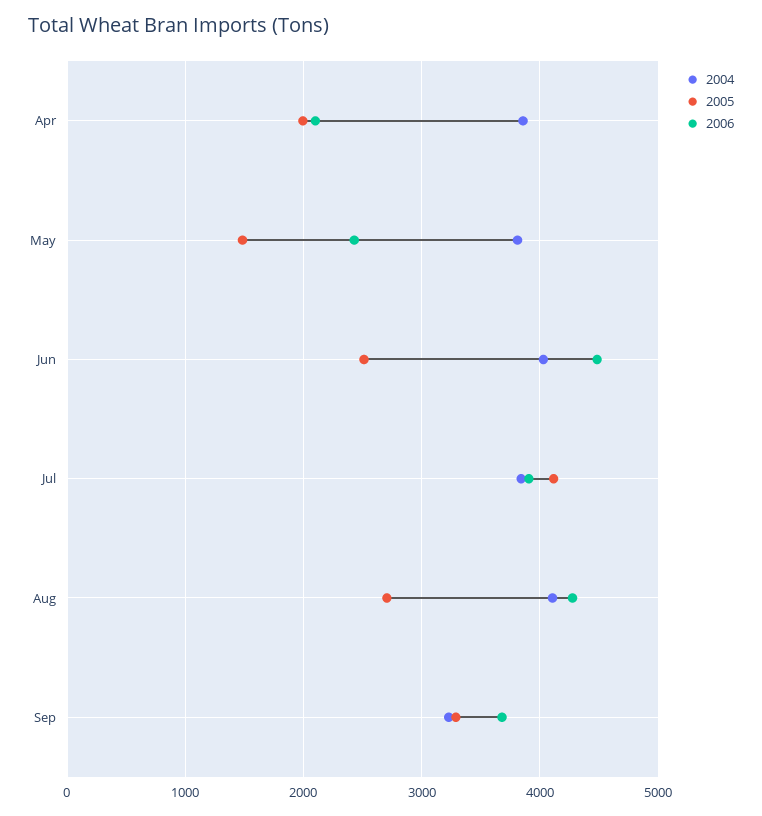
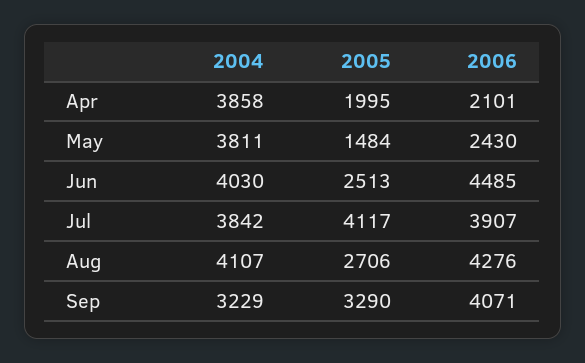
2006, Sep: 3700 -> 4071

